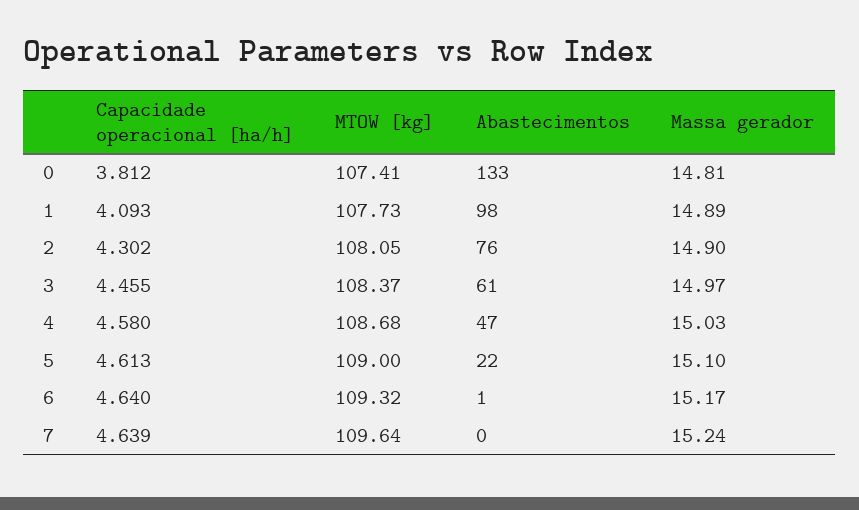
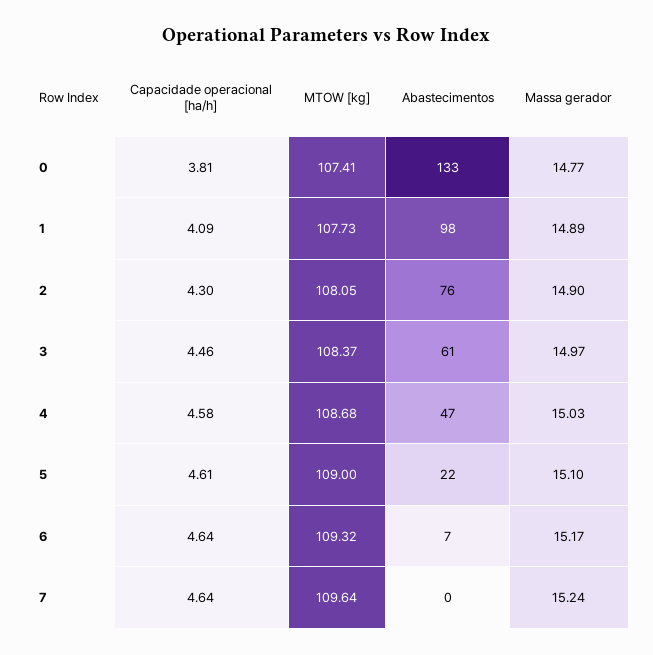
Massa gerador, 0: 14.81 -> 14.77
Abastecimentos, 6: 1 -> 7

